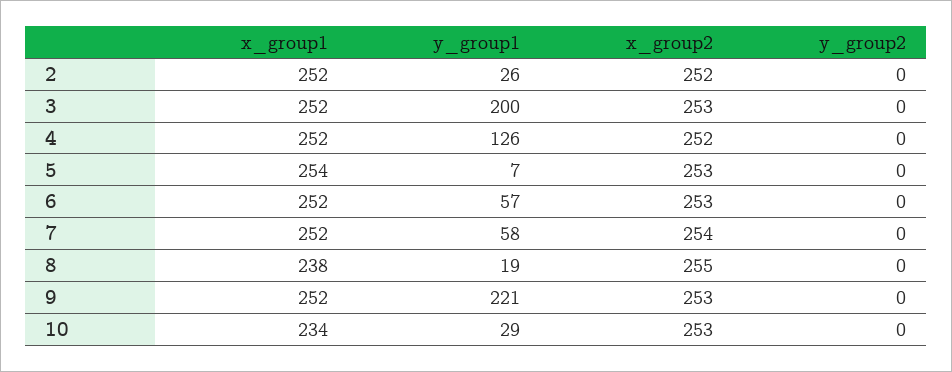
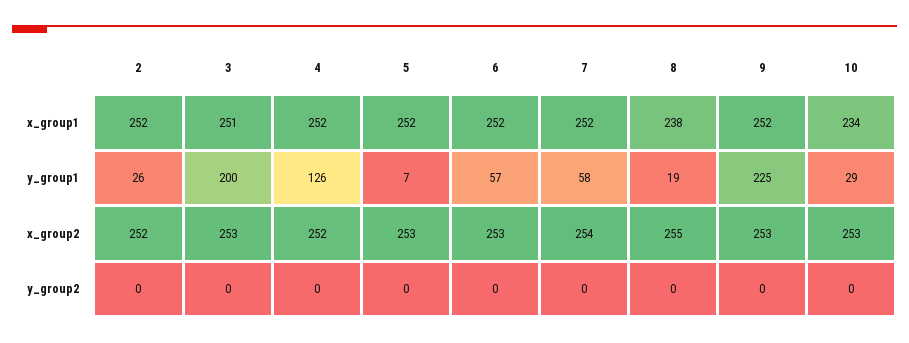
x_group1, 3: 252 -> 251
x_group1, 5: 254 -> 252
y_group1, 9: 221 -> 225

